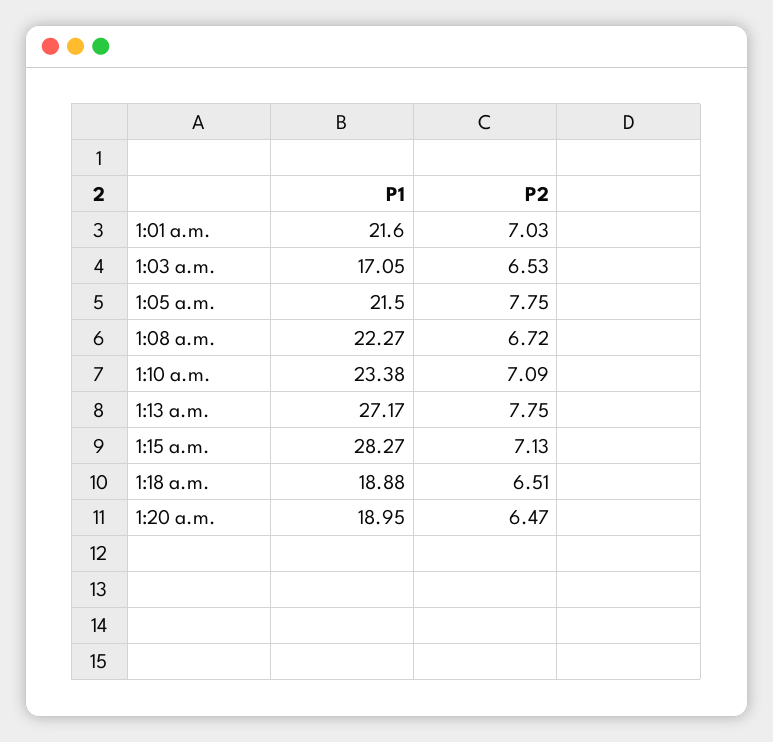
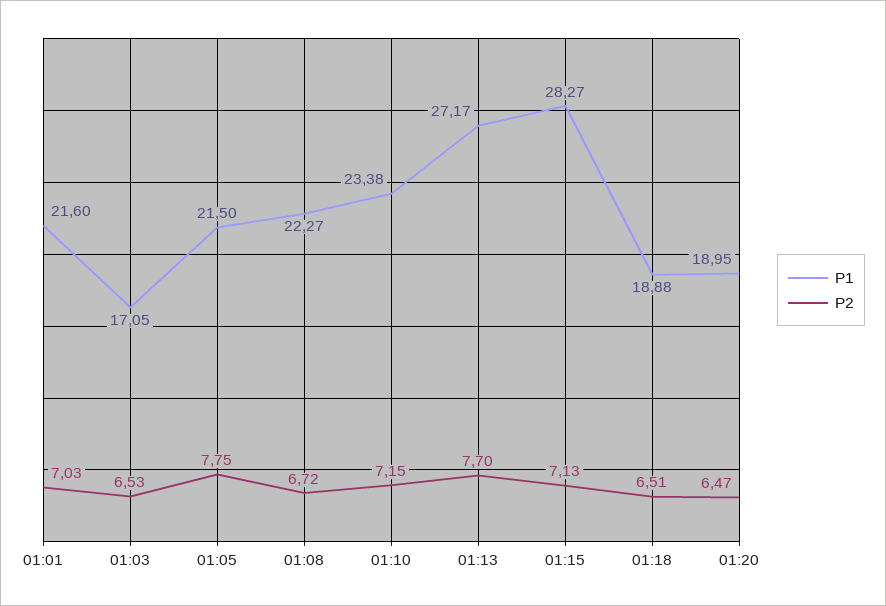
P2, 1:10 a.m.: 7.09 -> 7.15
P2, 1:13 a.m.: 7.75 -> 7.7

